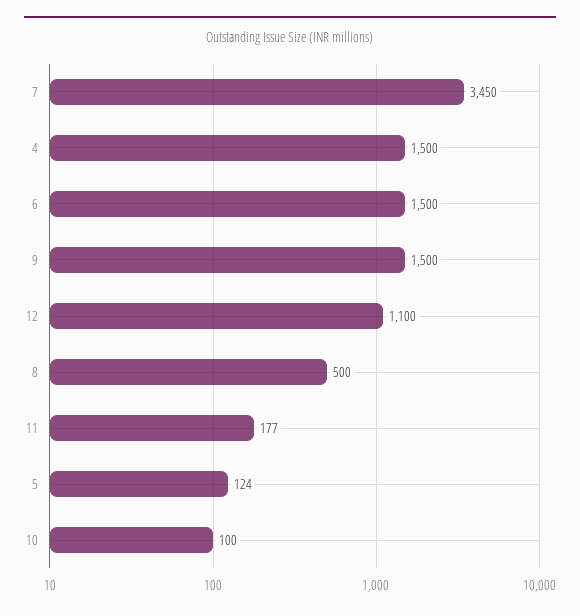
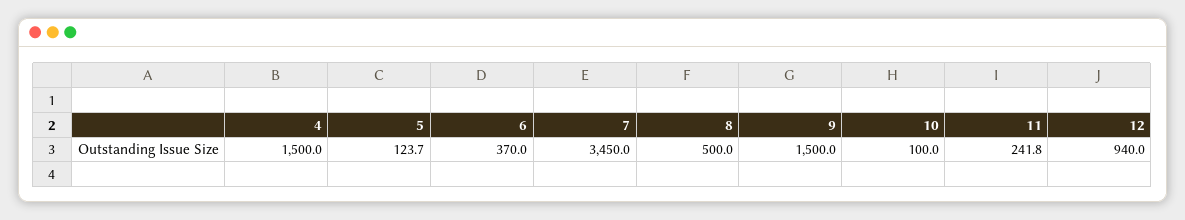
6: 1500 -> 370
12: 1100 -> 940
11: 177 -> 241.8

